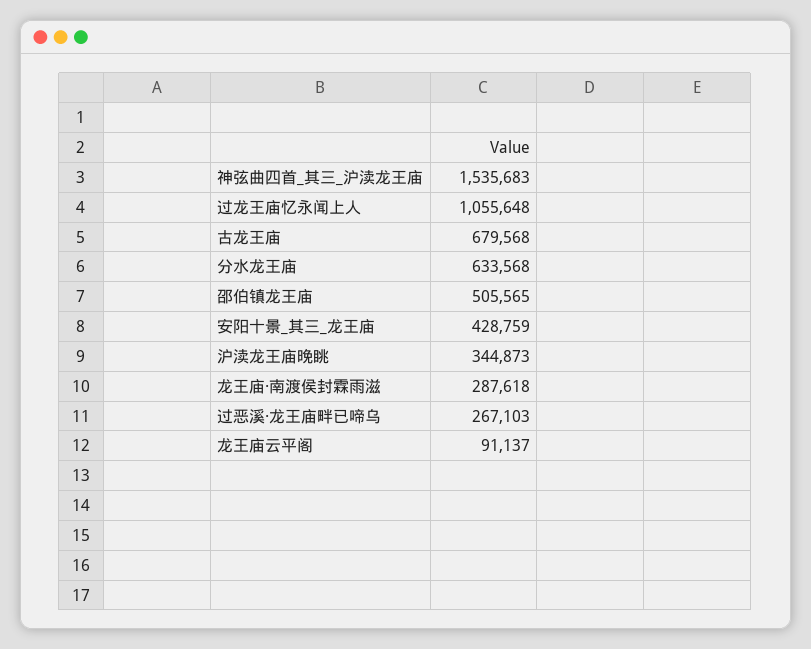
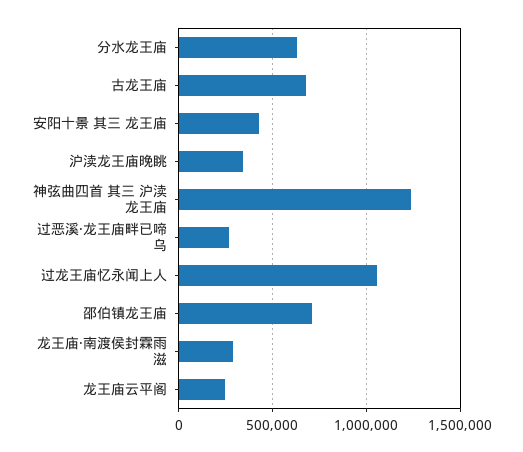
神弦曲四首_其三_沪渎龙王庙: 1535683 -> 1250000
邵伯镇龙王庙: 505565 -> 700000
龙王庙云平阁: 91137 -> 250000

